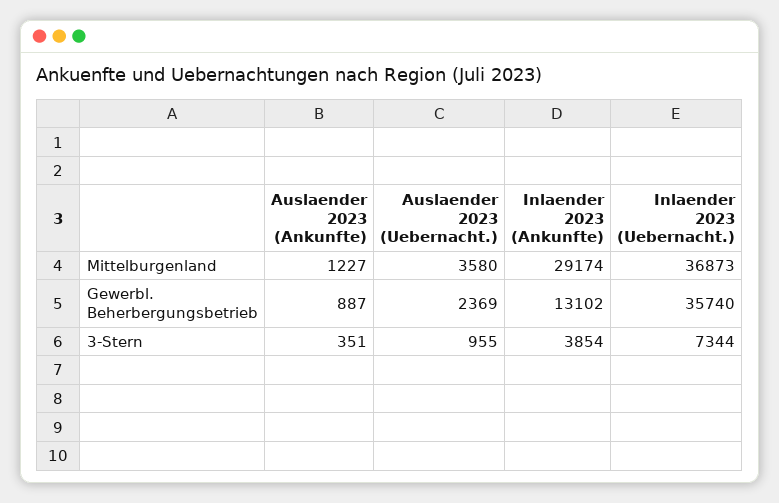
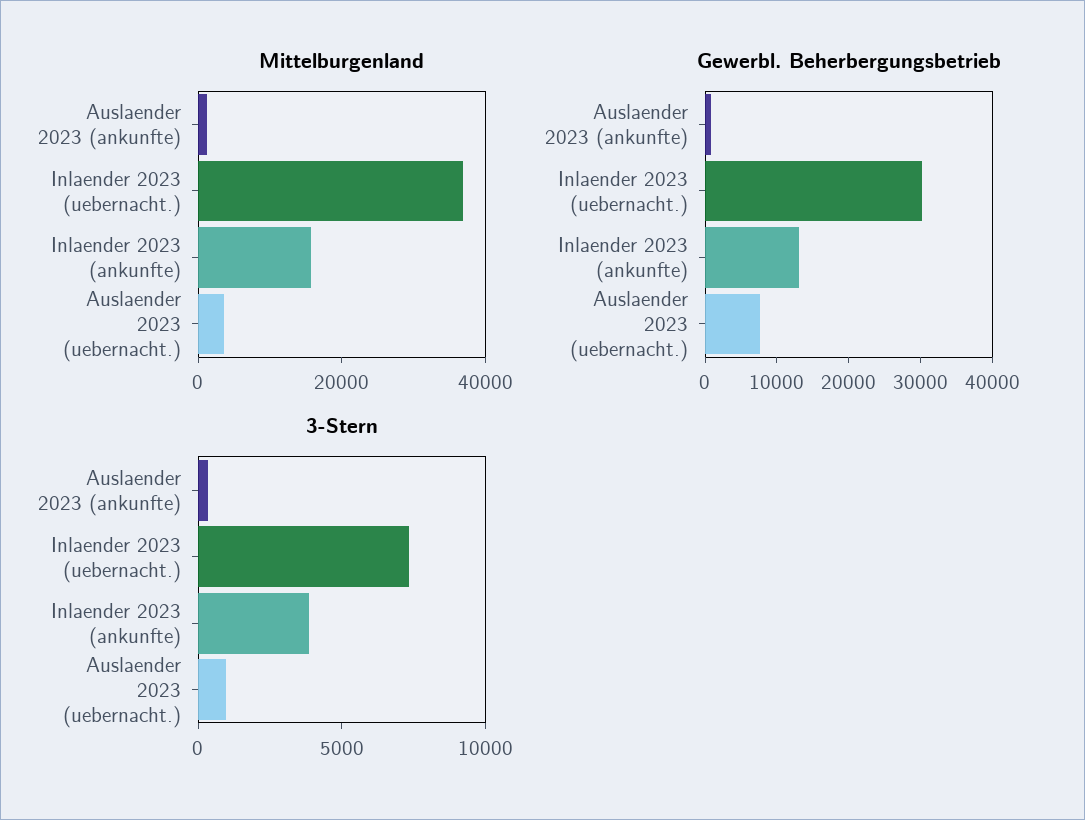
Mittelburgenland, Inlaender 2023 (Ankunfte): 29174 -> 15000
Gewerbl. Beherbergungsbetrieb, Auslaender 2023 (Uebernacht.): 2369 -> 8000
Gewerbl. Beherbergungsbetrieb, Inlaender 2023 (Uebernacht.): 35740 -> 30000

